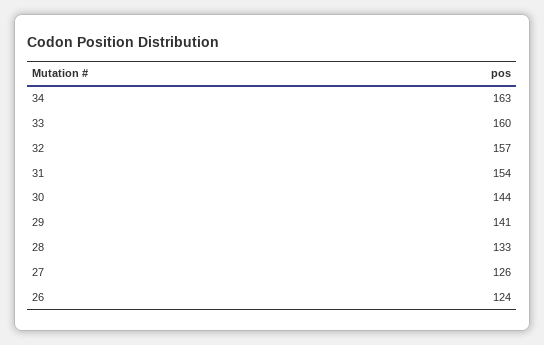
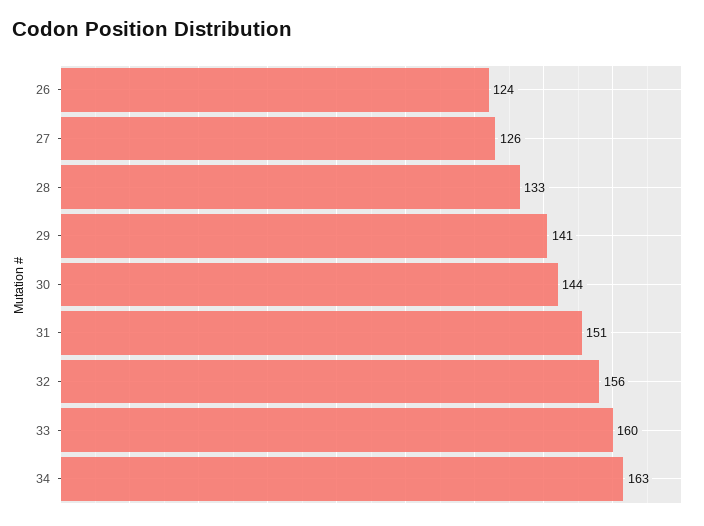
32: 157 -> 156
31: 154 -> 151

